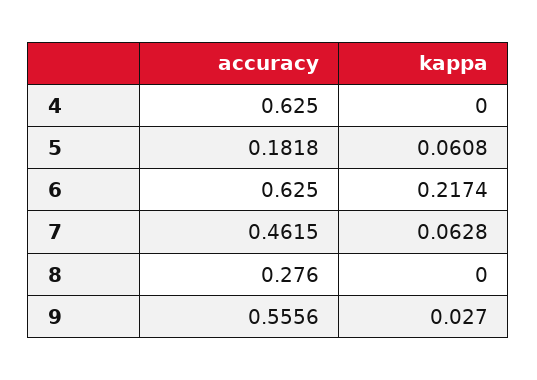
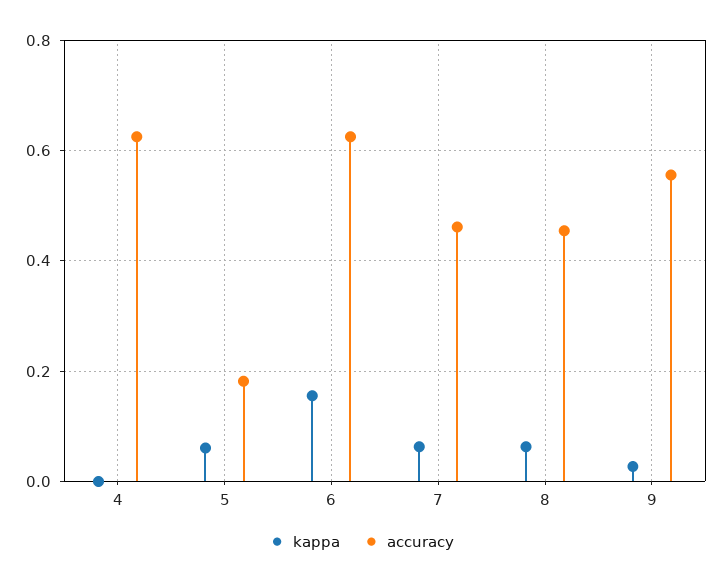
kappa, 6: 0.2174 -> 0.16
accuracy, 8: 0.276 -> 0.46
kappa, 8: 0 -> 0.06

